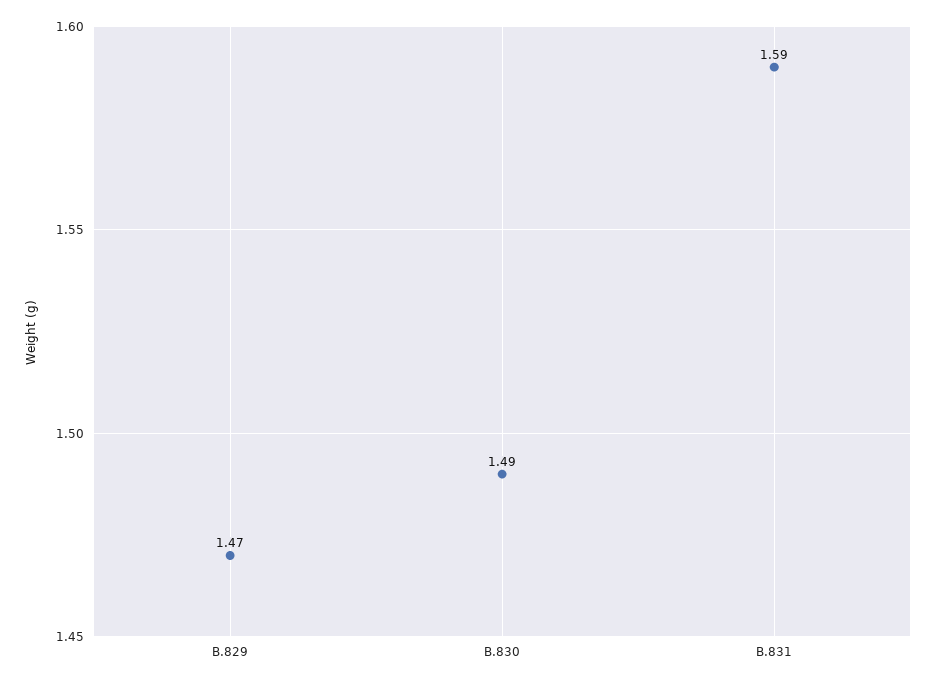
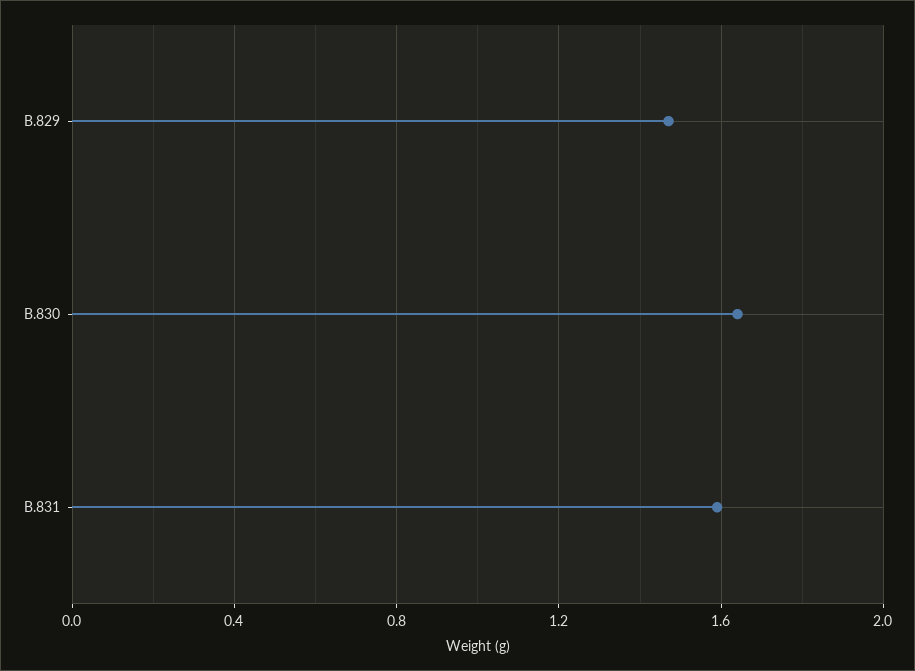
B.830: 1.49 -> 1.65

